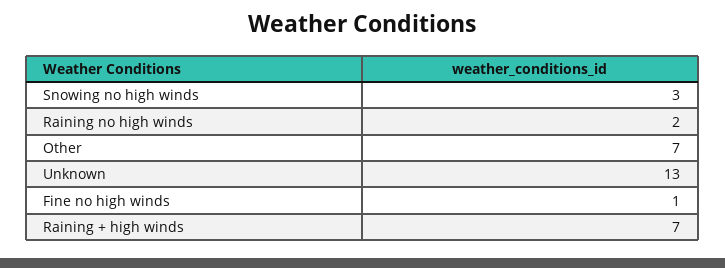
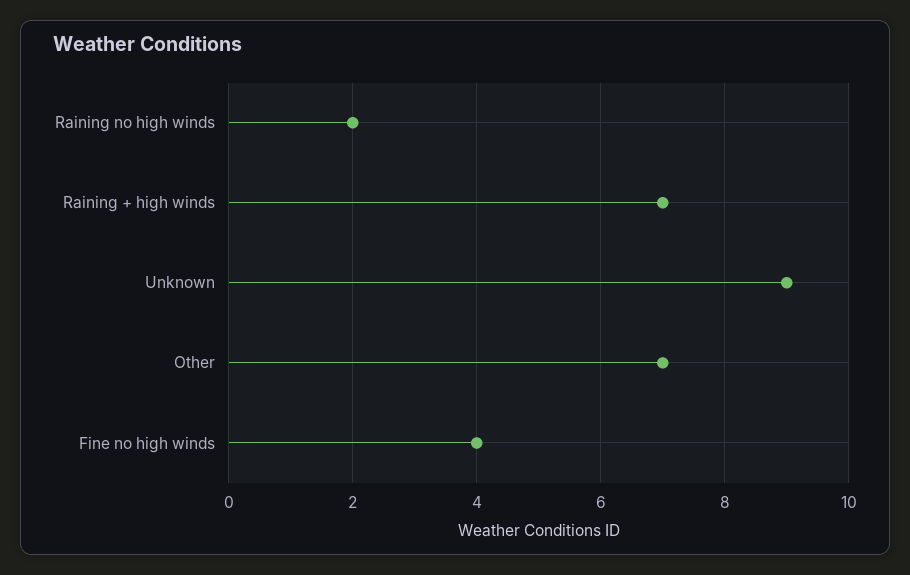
Snowing no high winds: 3 -> none
Unknown: 13 -> 9
Fine no high winds: 1 -> 4

